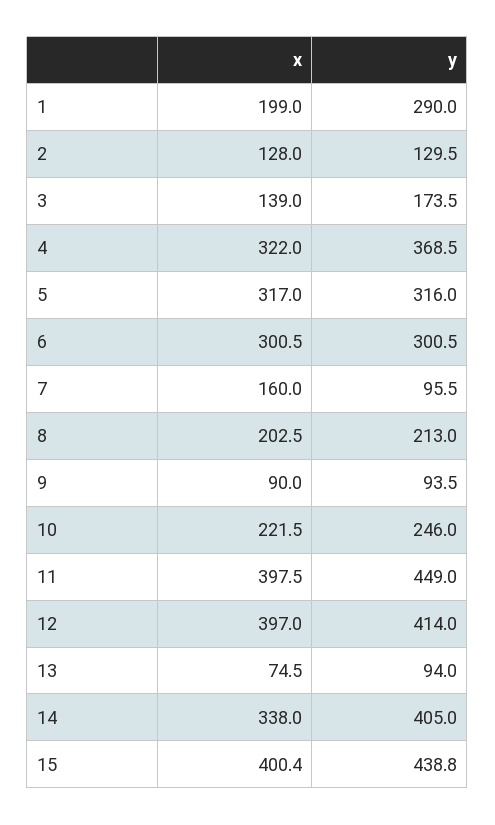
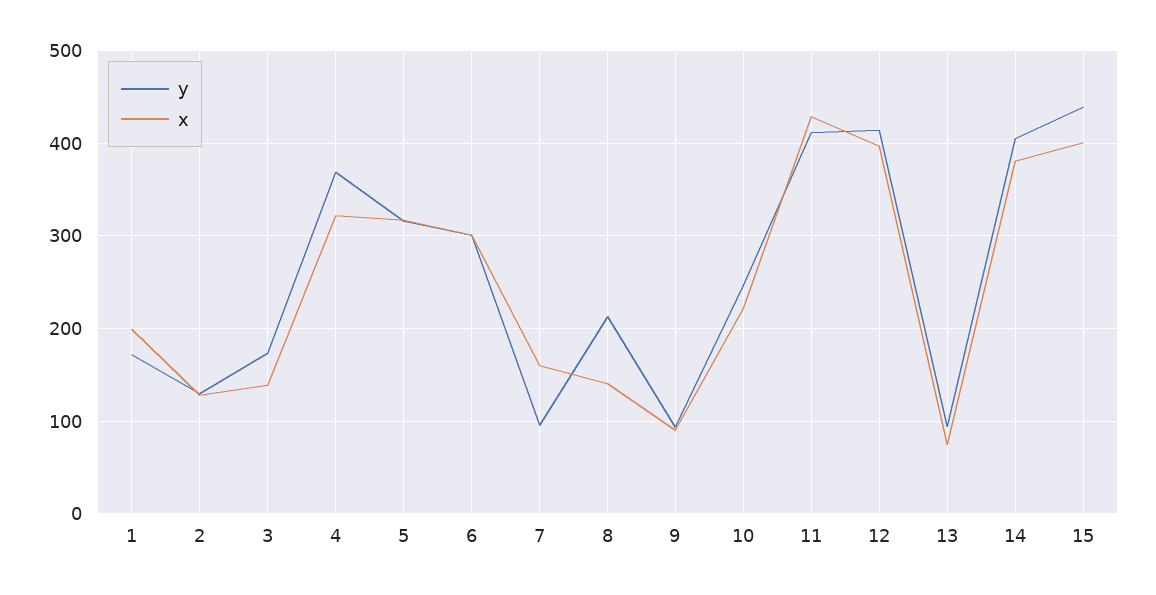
y, 1: 290 -> 170
x, 8: 202.5 -> 140
x, 11: 397.5 -> 430
y, 11: 449 -> 410
x, 14: 338 -> 380

